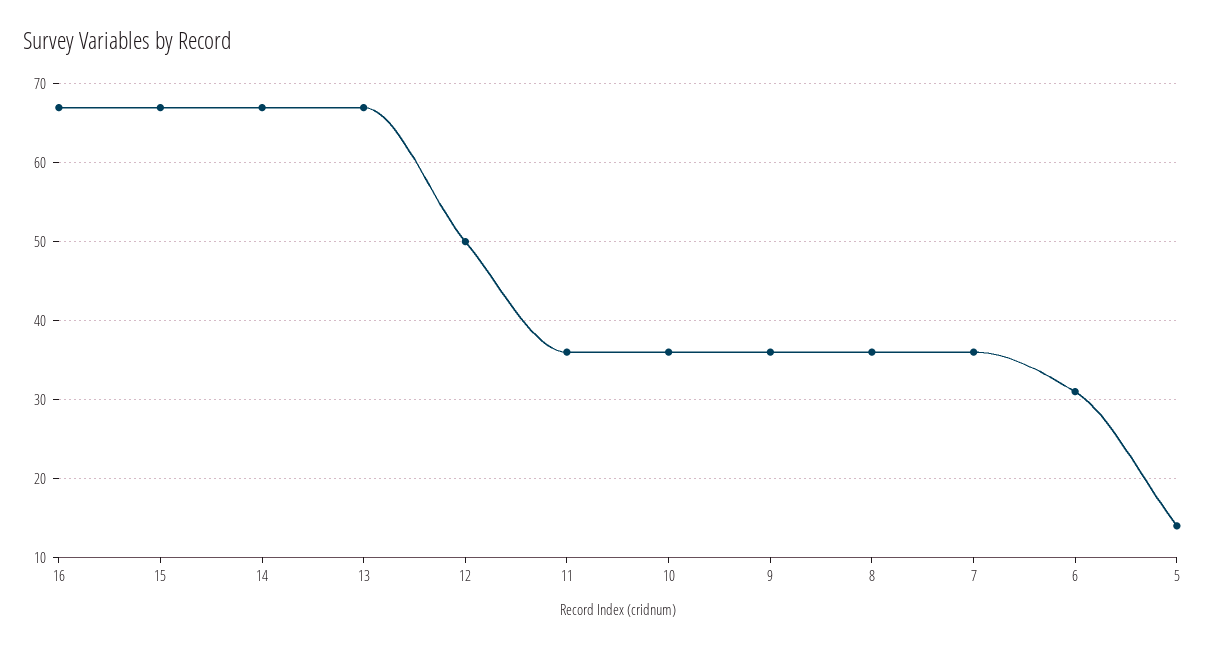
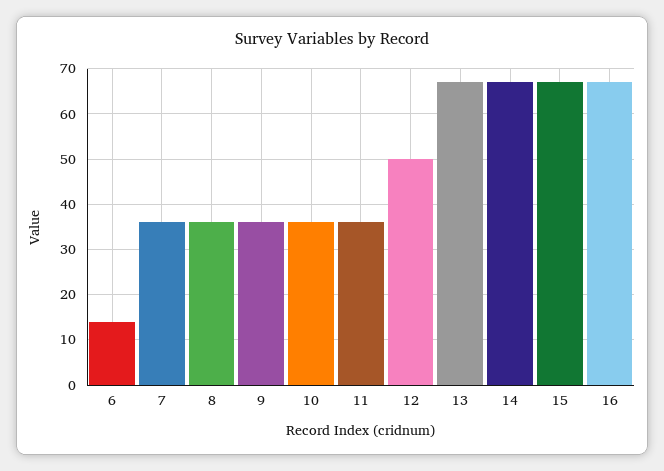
6: 31 -> 15
5: 14 -> none

